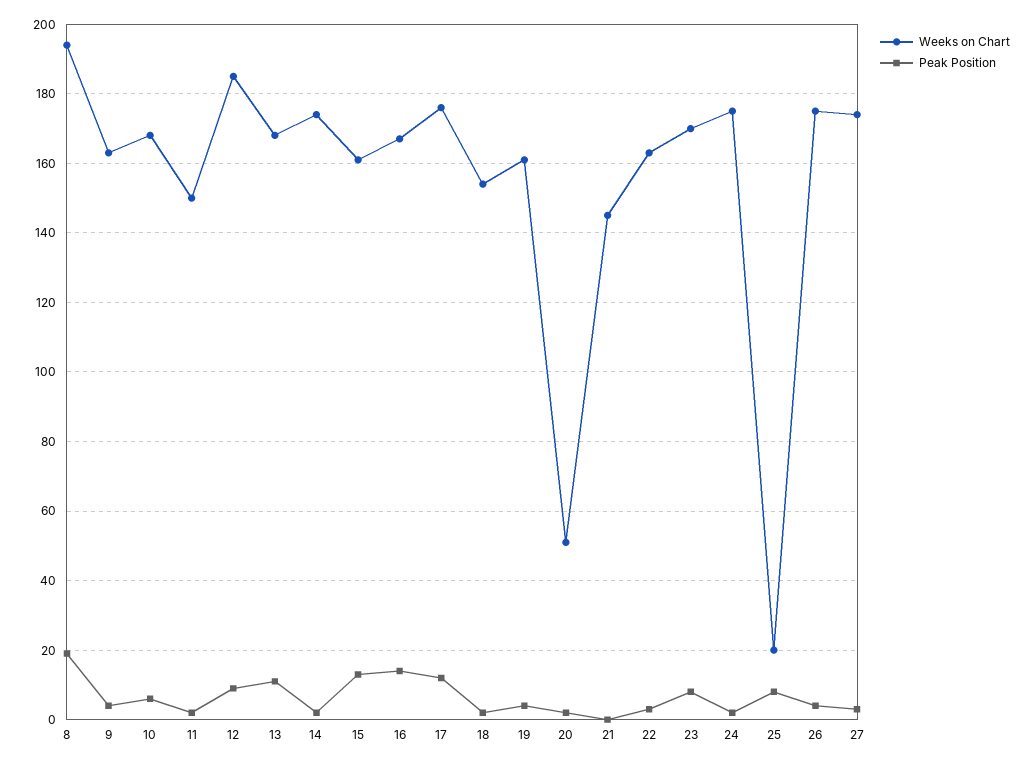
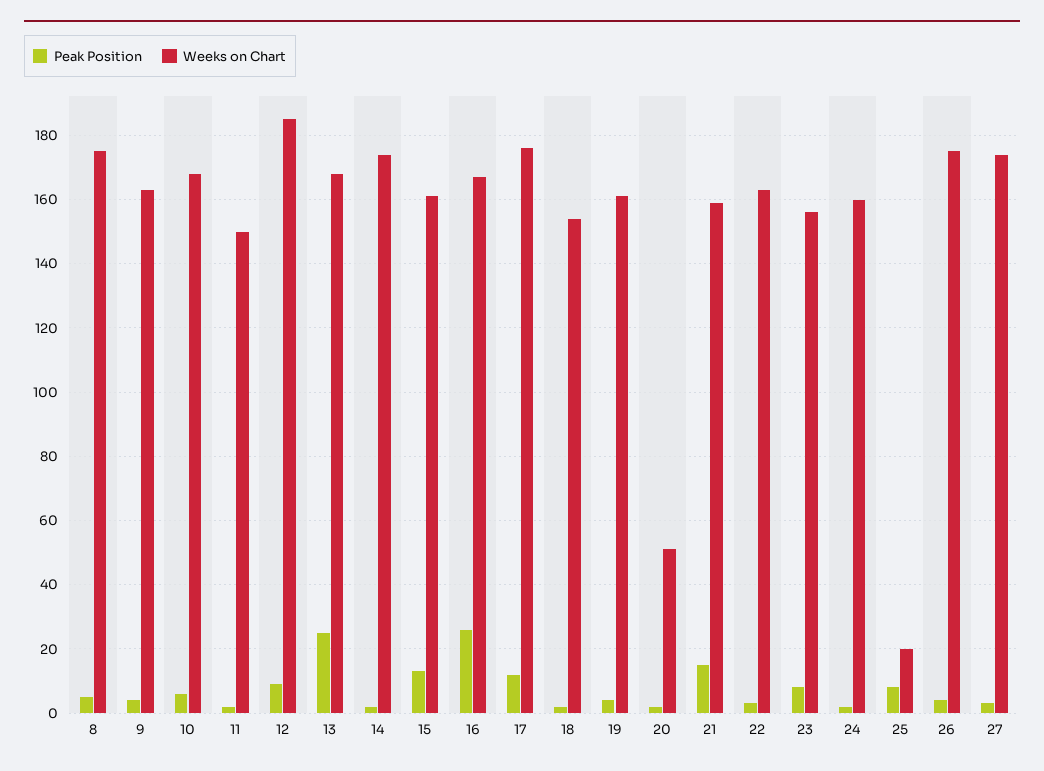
Weeks on Chart, 8: 195 -> 175
Peak Position, 8: 20 -> 5
Peak Position, 13: 10 -> 25
Peak Position, 16: 15 -> 25
Weeks on Chart, 21: 145 -> 160
Peak Position, 21: 0 -> 15
Weeks on Chart, 23: 170 -> 155
Weeks on Chart, 24: 175 -> 160

